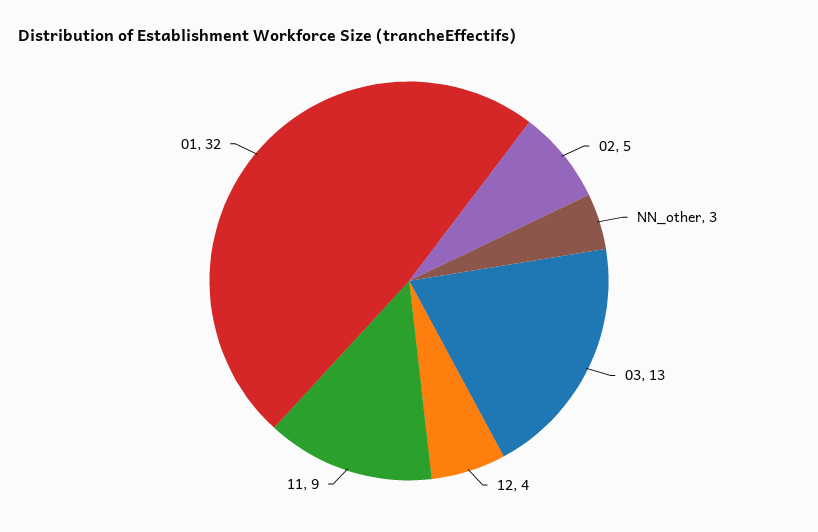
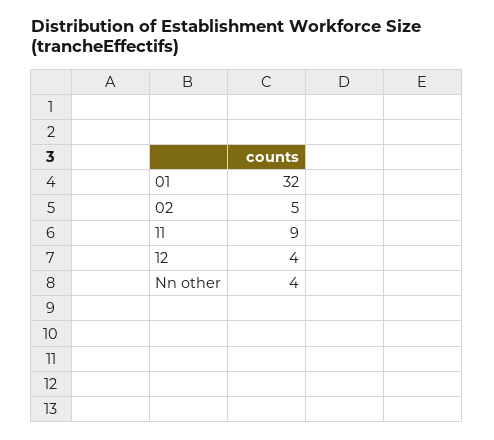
NN_other: 3 -> 4
03: 13 -> none

